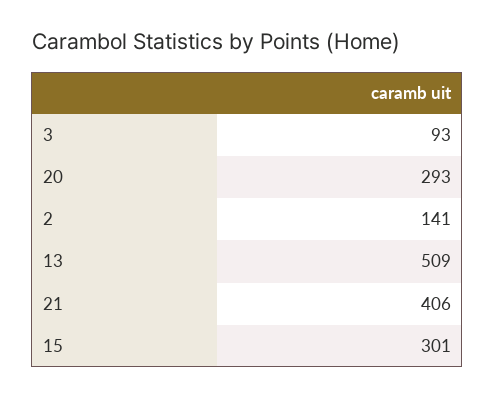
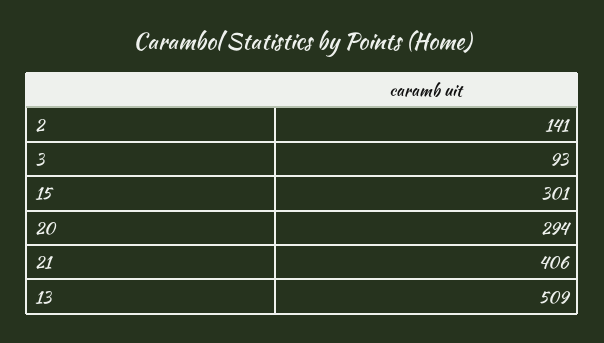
20: 293 -> 294

